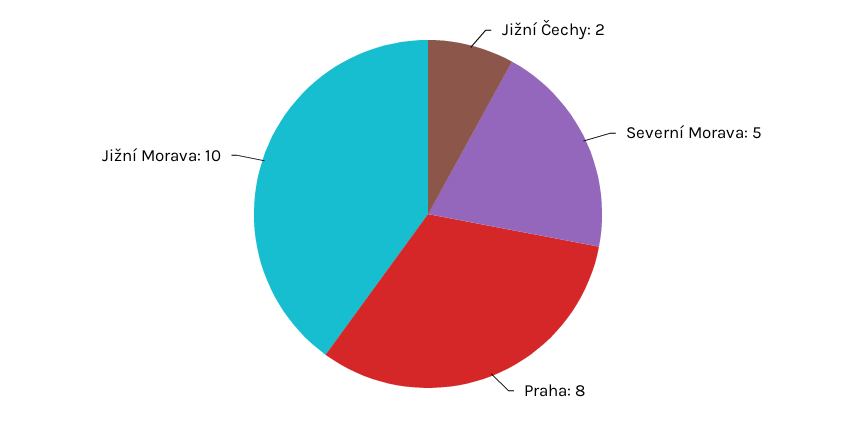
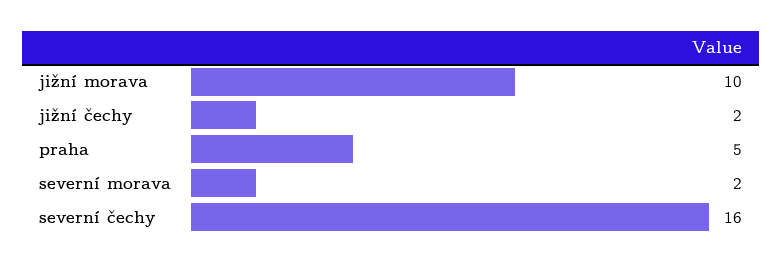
Severní Morava: 5 -> 2
Praha: 8 -> 5
severní čechy: none -> 16

